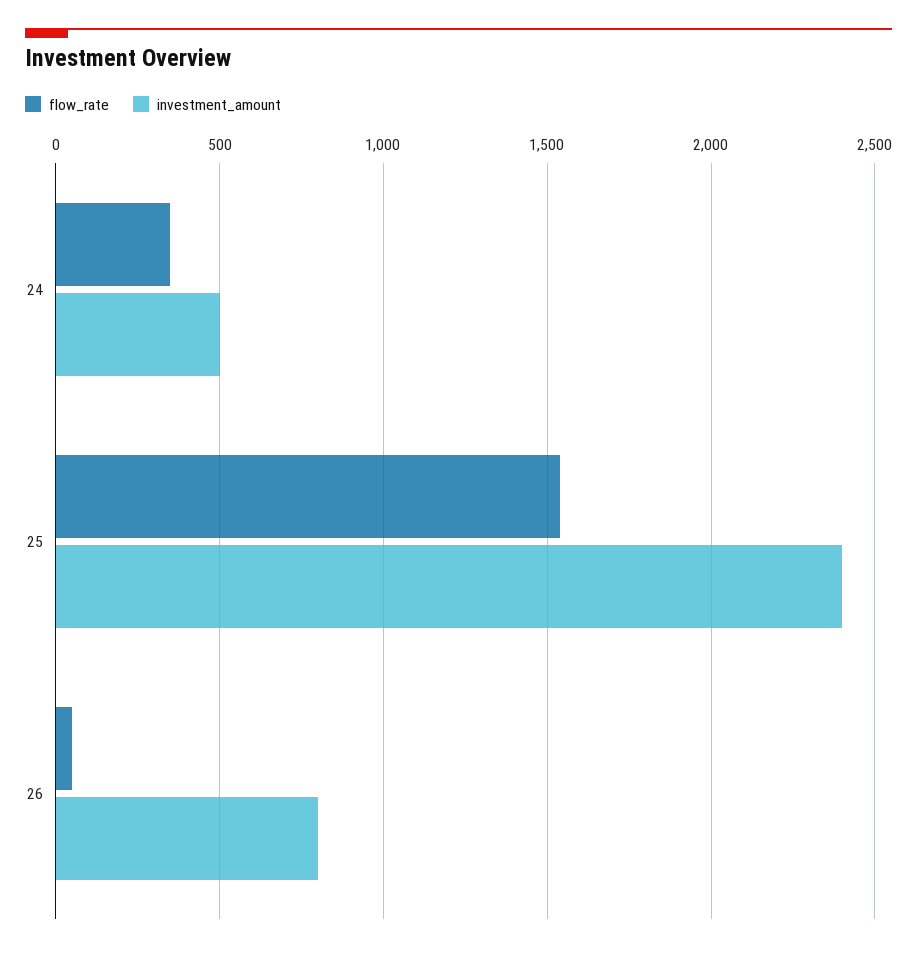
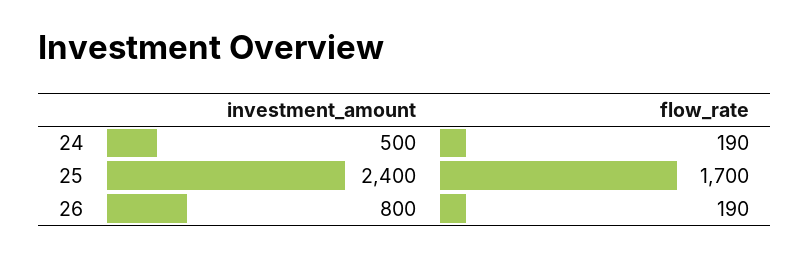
flow_rate, 24: 350 -> 190
flow_rate, 25: 1550 -> 1700
flow_rate, 26: 50 -> 190

